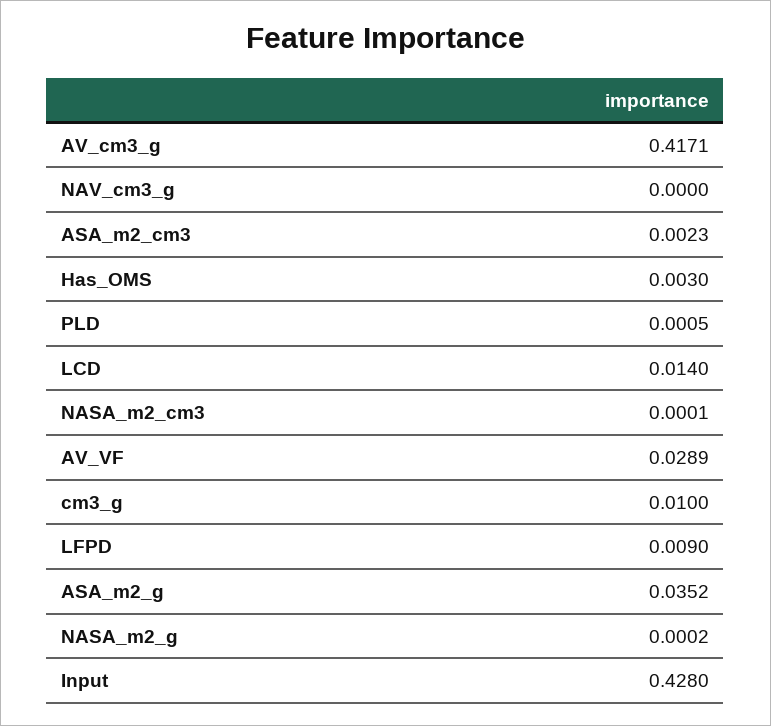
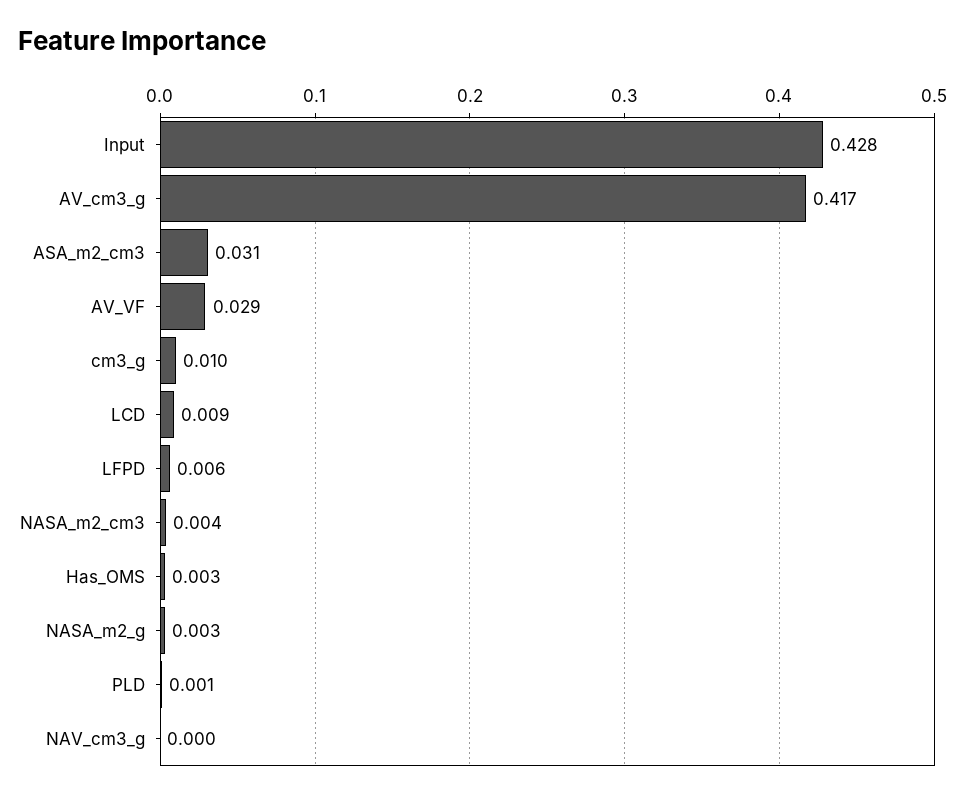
ASA_m2_cm3: 0.0023 -> 0.031
LCD: 0.014 -> 0.009
NASA_m2_cm3: 0.0001 -> 0.004
LFPD: 0.009 -> 0.006
ASA_m2_g: 0.0352 -> none
NASA_m2_g: 0.0002 -> 0.003

